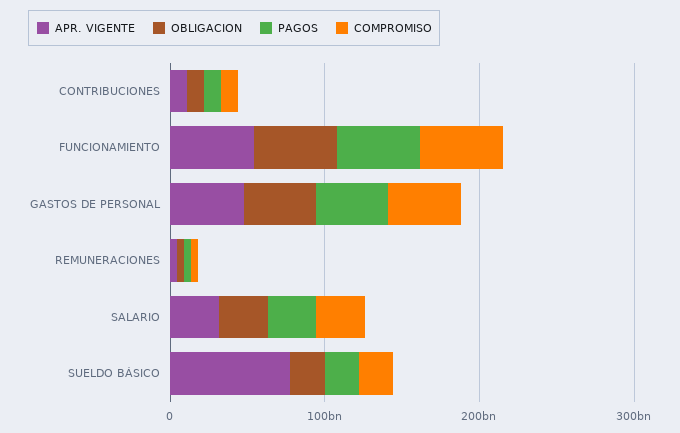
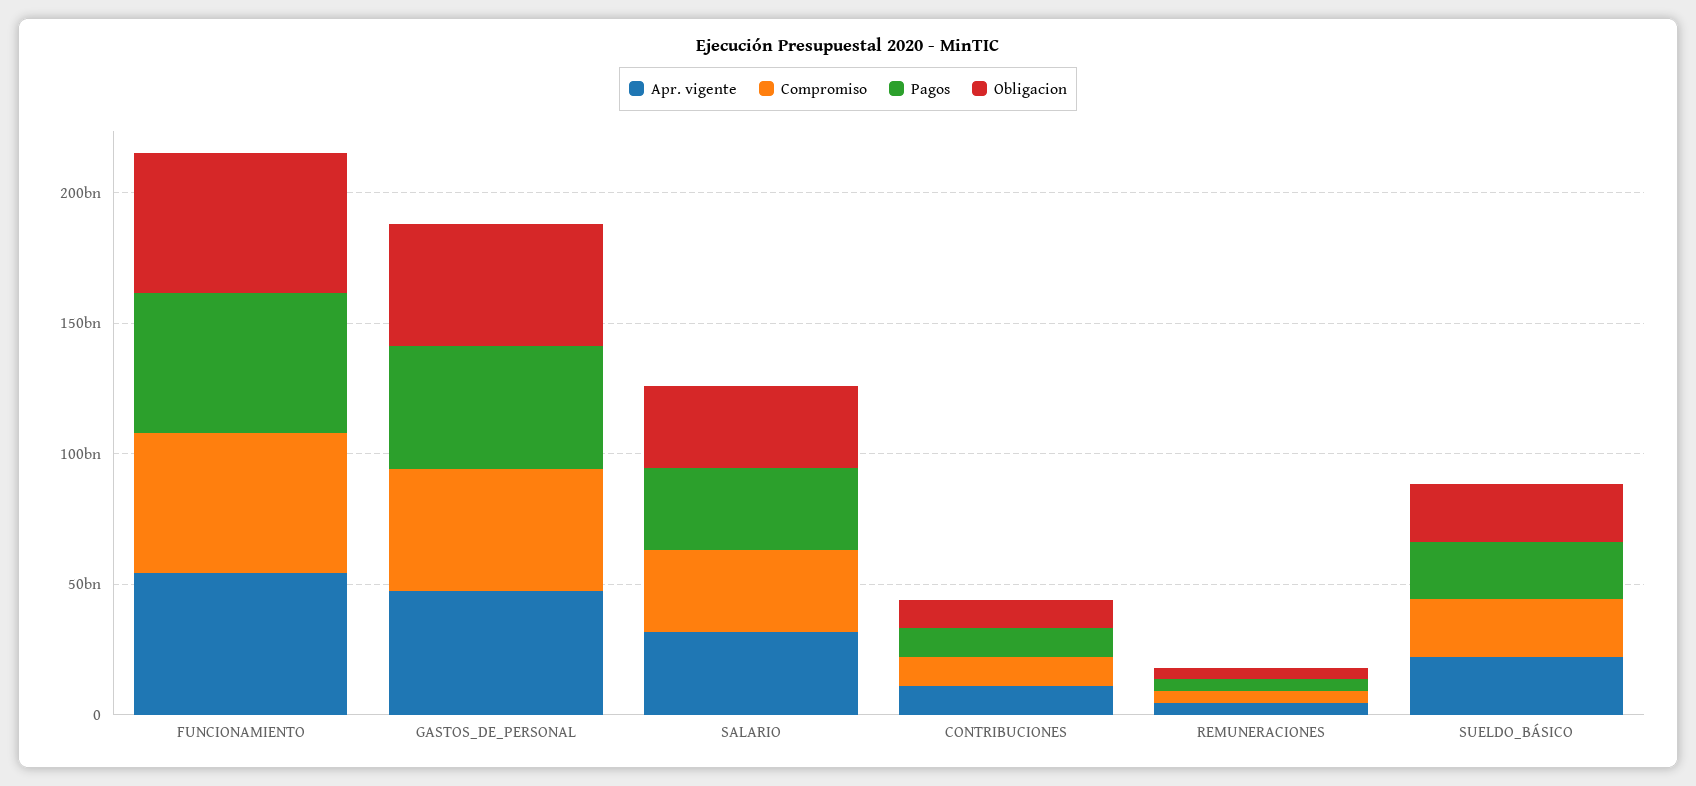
APR. VIGENTE, SUELDO BÁSICO: 80000000000 -> 20000000000

